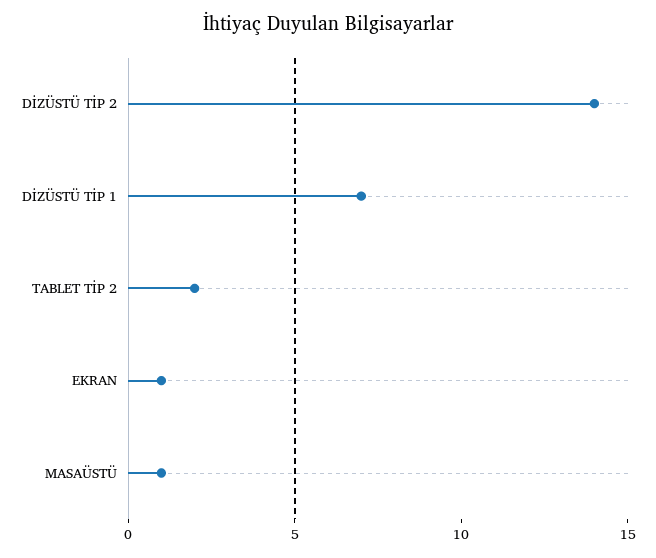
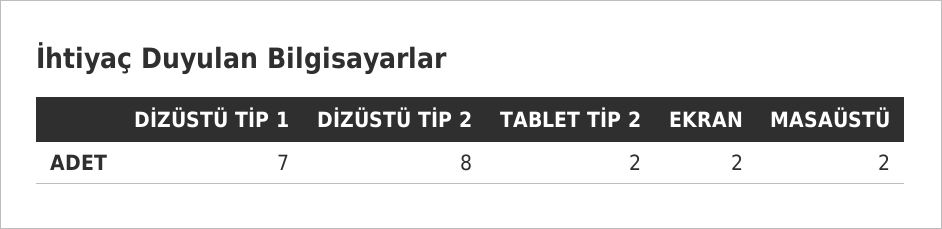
DİZÜSTÜ TİP 2: 14 -> 8
EKRAN: 1 -> 2
MASAÜSTÜ: 1 -> 2

